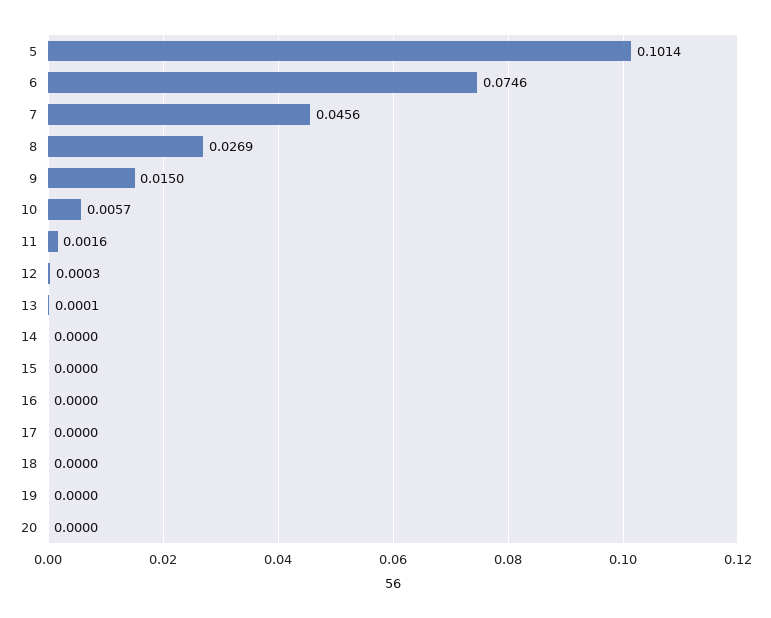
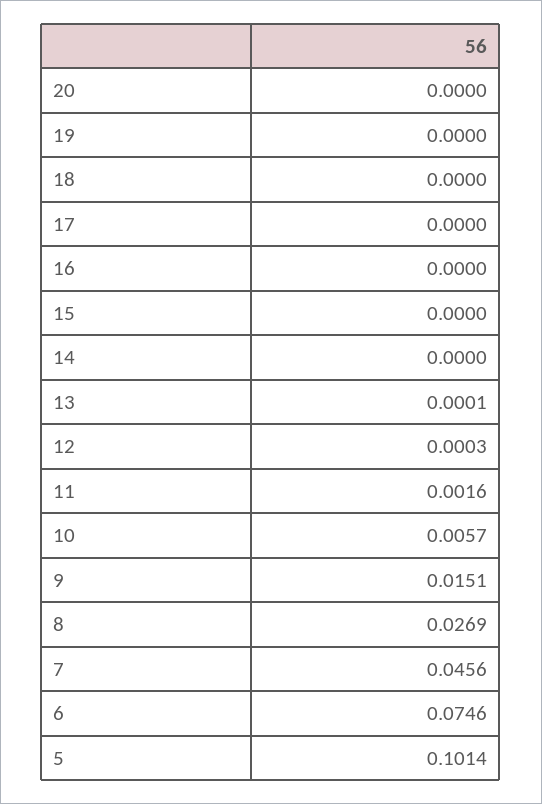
9: 0.015 -> 0.0151

